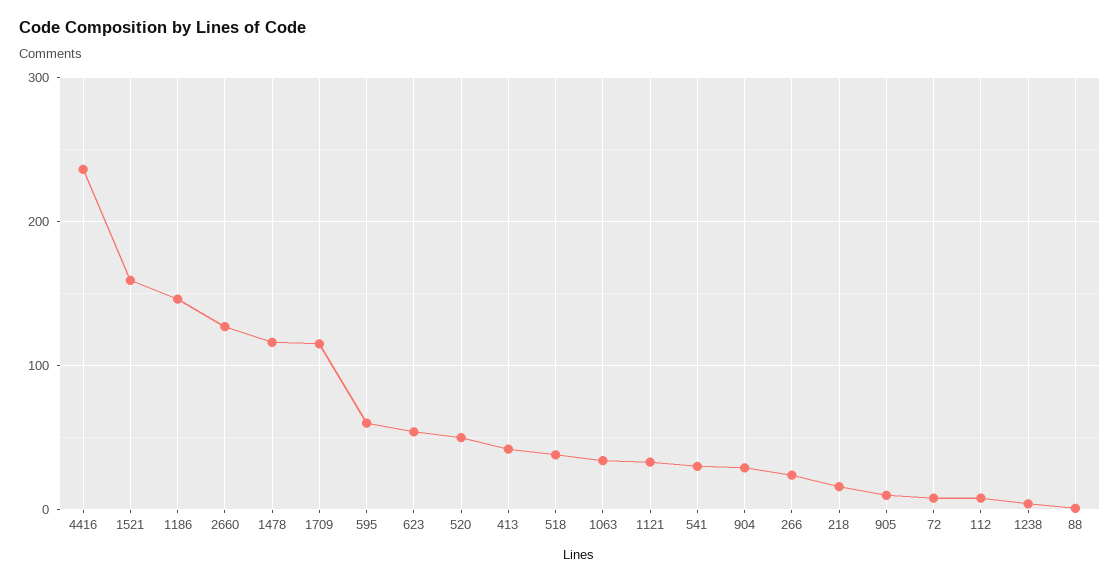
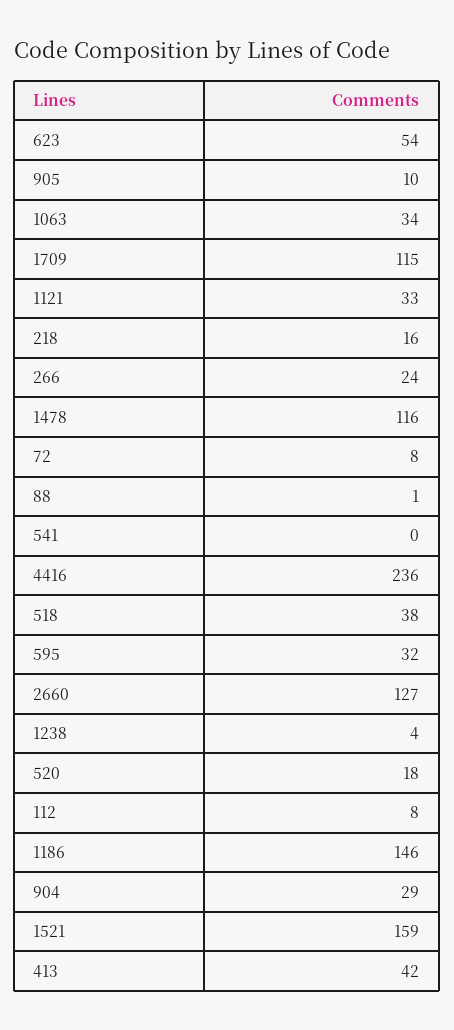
595: 60 -> 32
520: 50 -> 18
541: 30 -> 0

